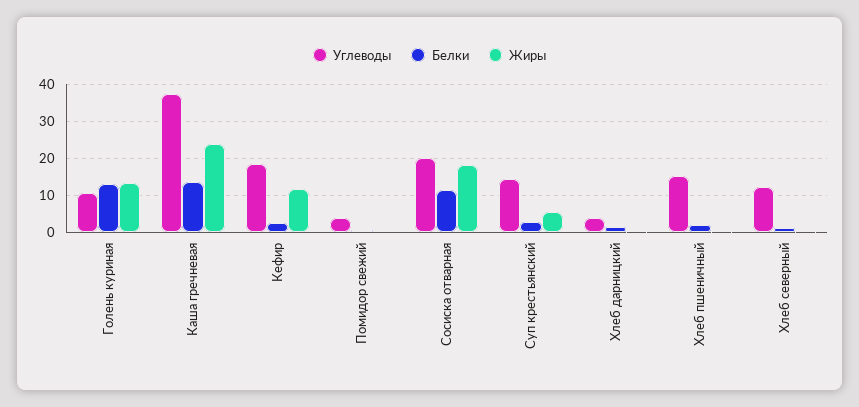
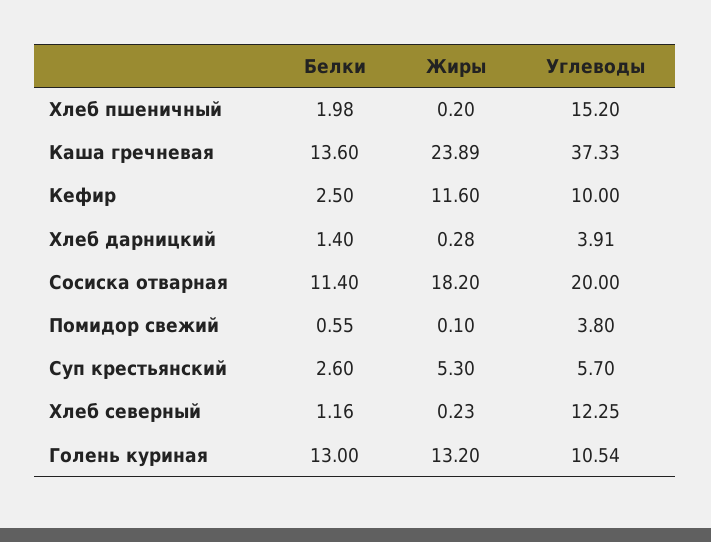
Углеводы, Кефир: 18 -> 10
Углеводы, Суп крестьянский: 14 -> 5.7

